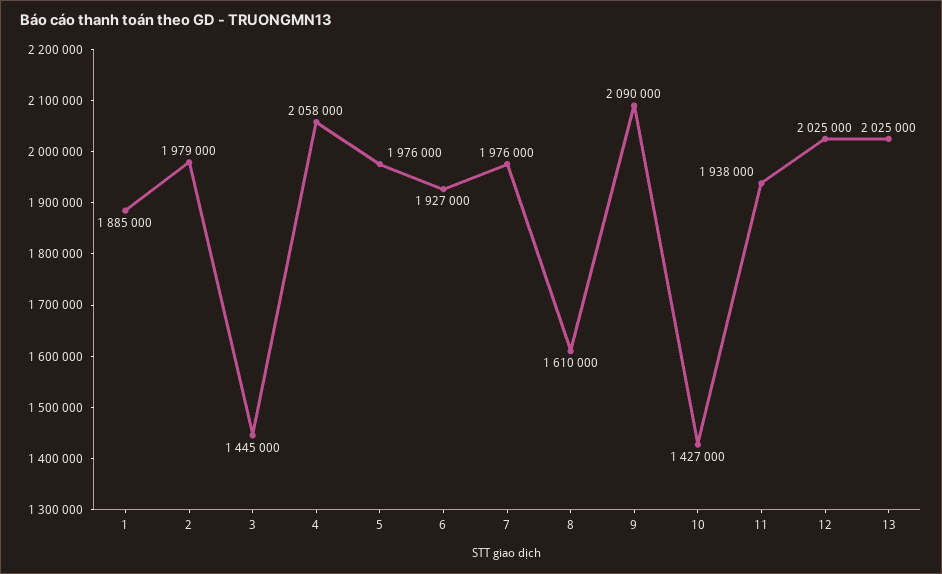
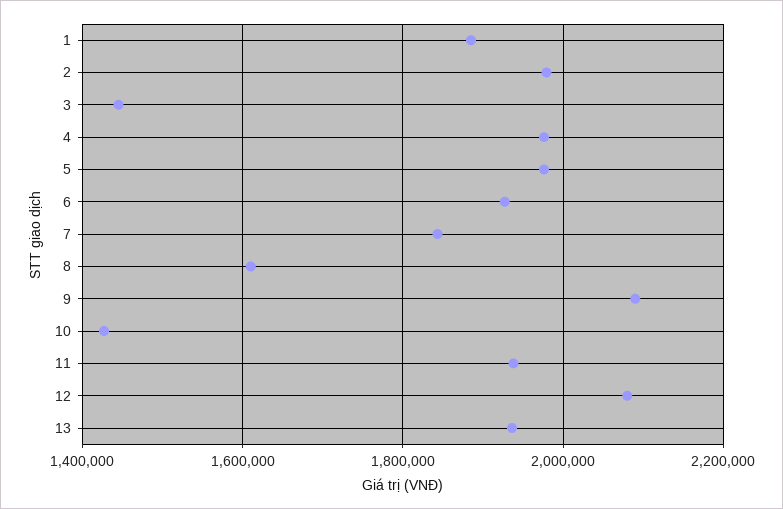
4: 2058000 -> 1980000
7: 1976000 -> 1840000
12: 2025000 -> 2080000
13: 2025000 -> 1940000

